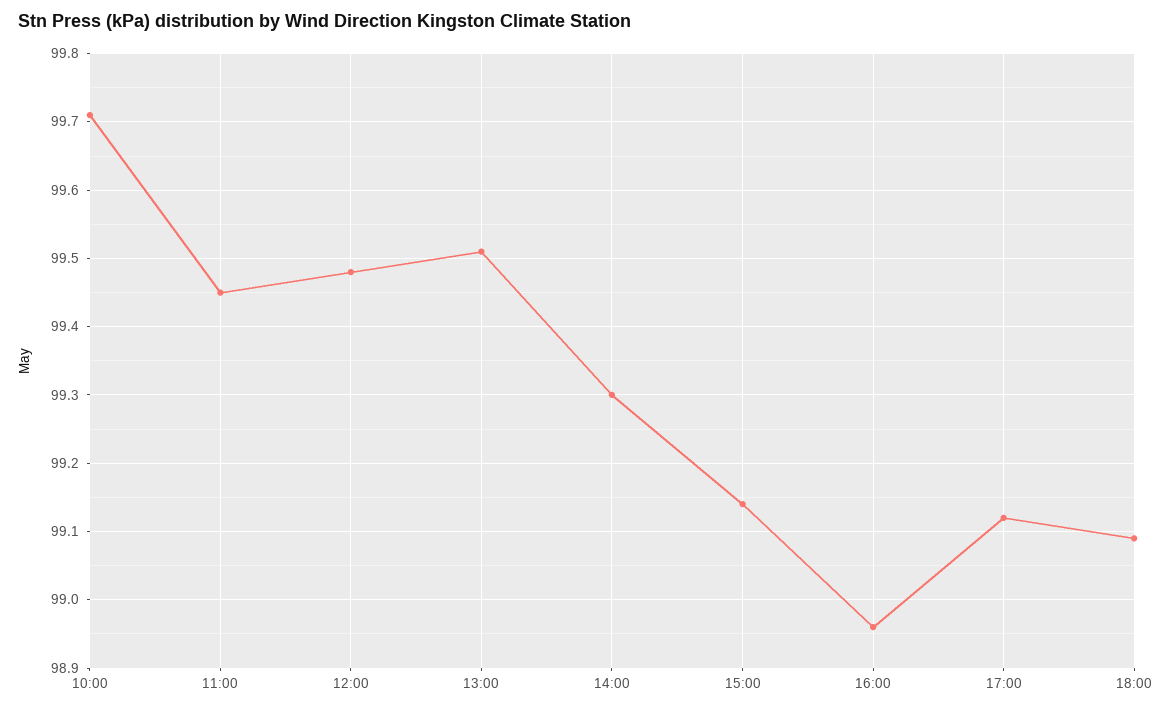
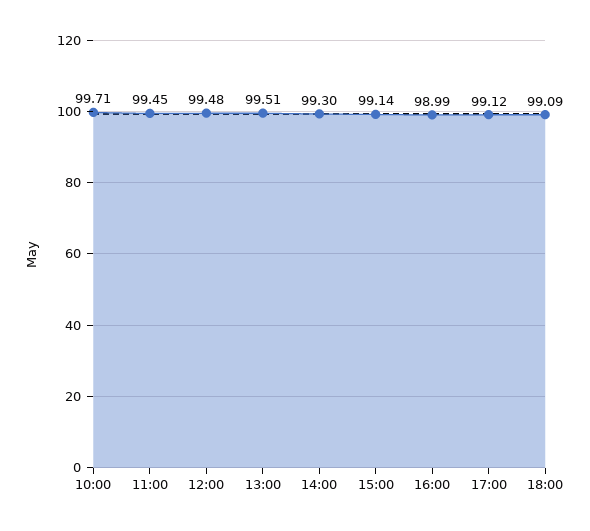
16:00: 98.96 -> 98.99

